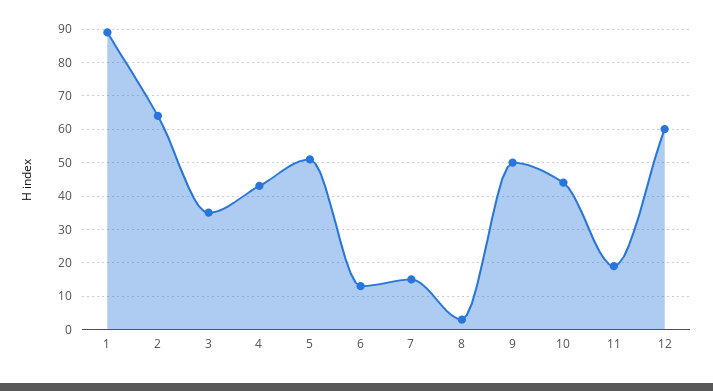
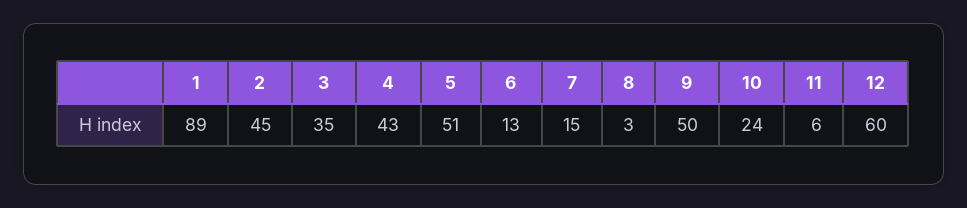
2: 65 -> 45
10: 45 -> 24
11: 20 -> 6

